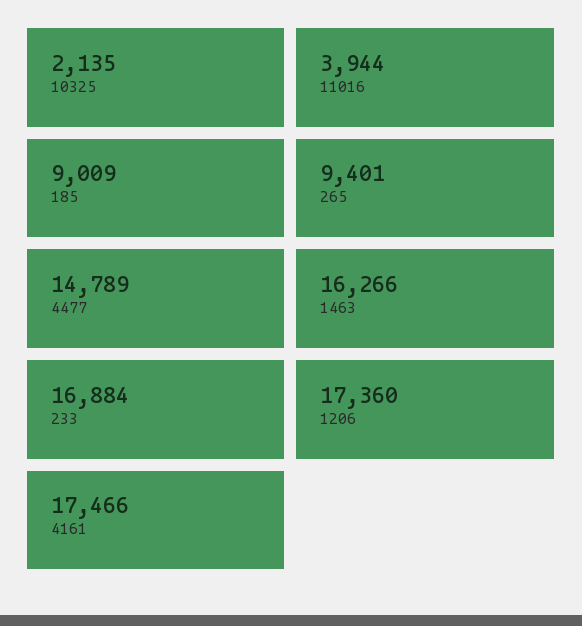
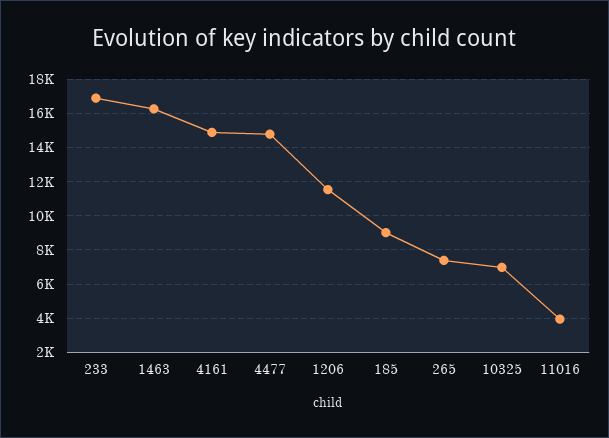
10325: 2135 -> 7000
265: 9401 -> 7500
1206: 17360 -> 11500
4161: 17466 -> 15000

